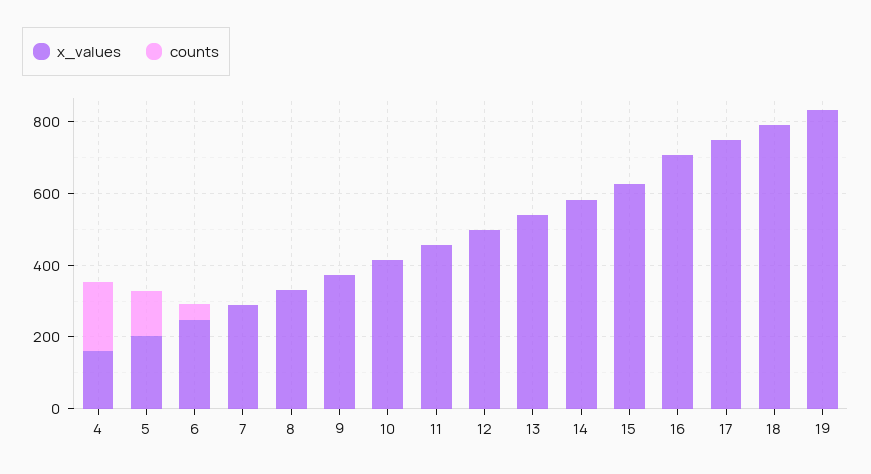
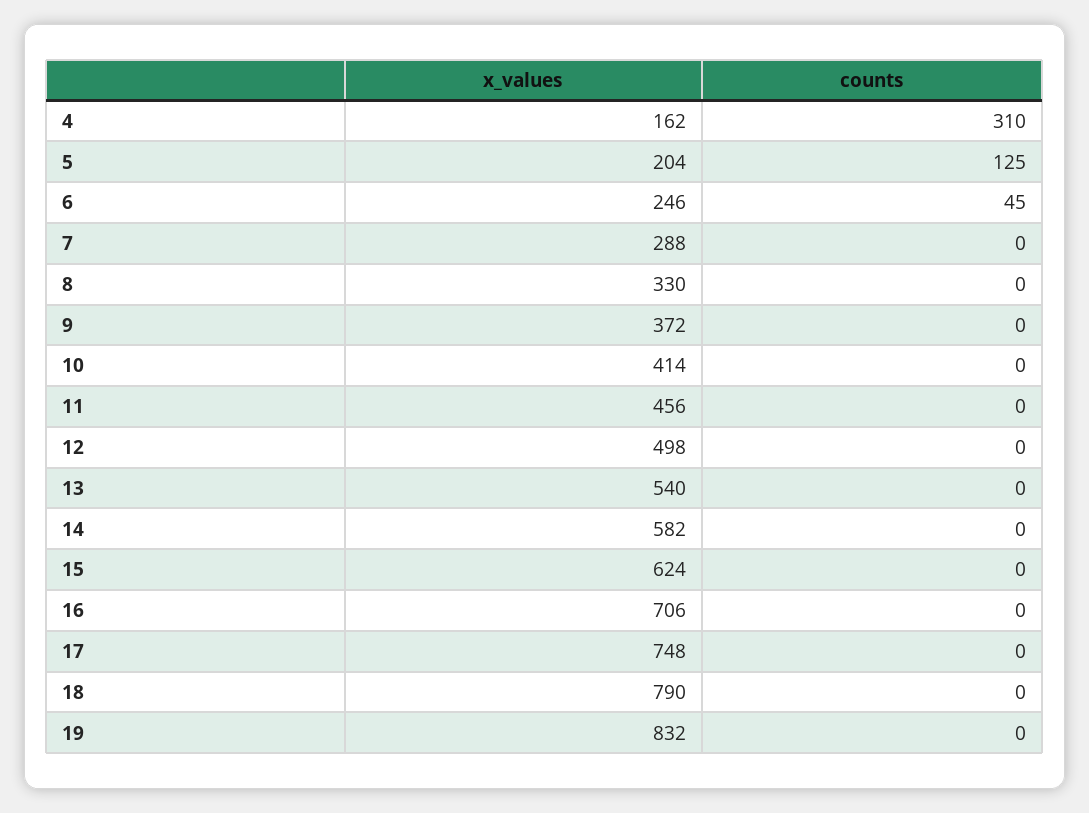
counts, 4: 200 -> 310

